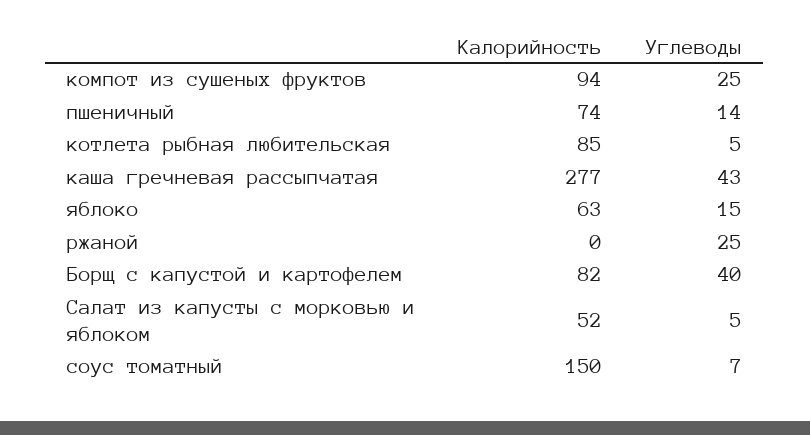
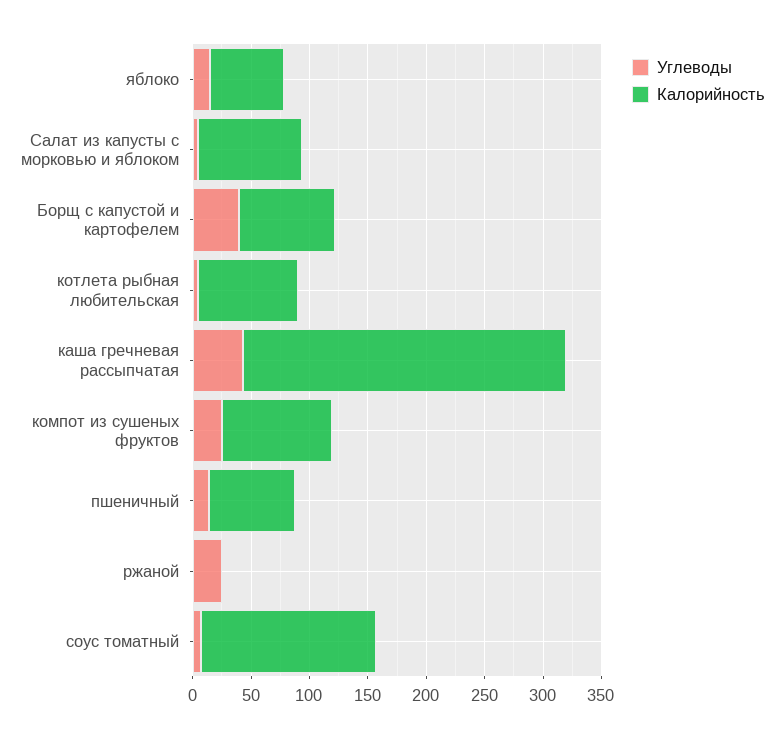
Калорийность, Салат из капусты с морковью и яблоком: 52 -> 90

